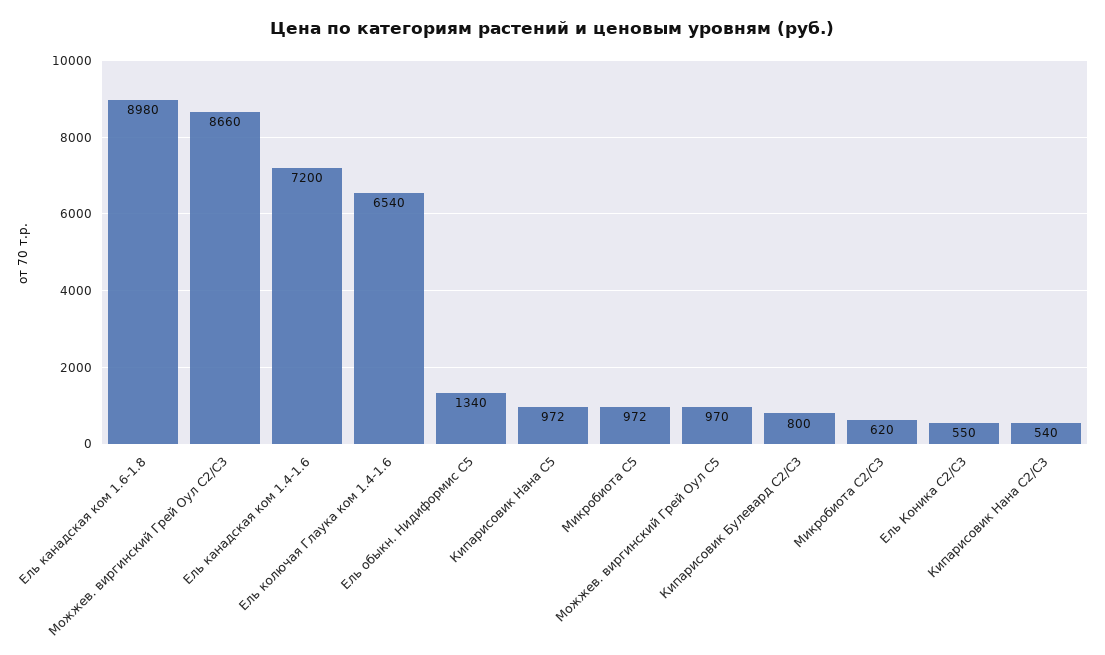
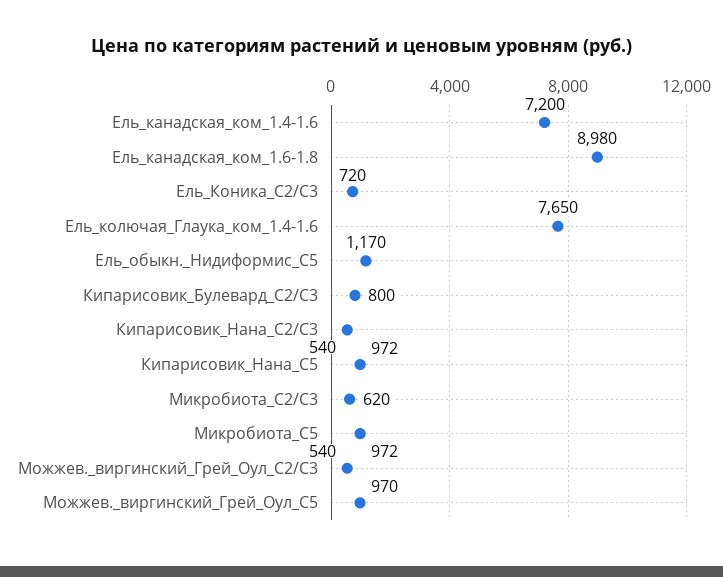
Можжев. виргинский Грей Оул С2/С3: 8660 -> 540
Ель колючая Глаука ком 1.4-1.6: 6540 -> 7650
Ель обыкн. Нидиформис С5: 1340 -> 1170
Ель Коника С2/С3: 550 -> 720

